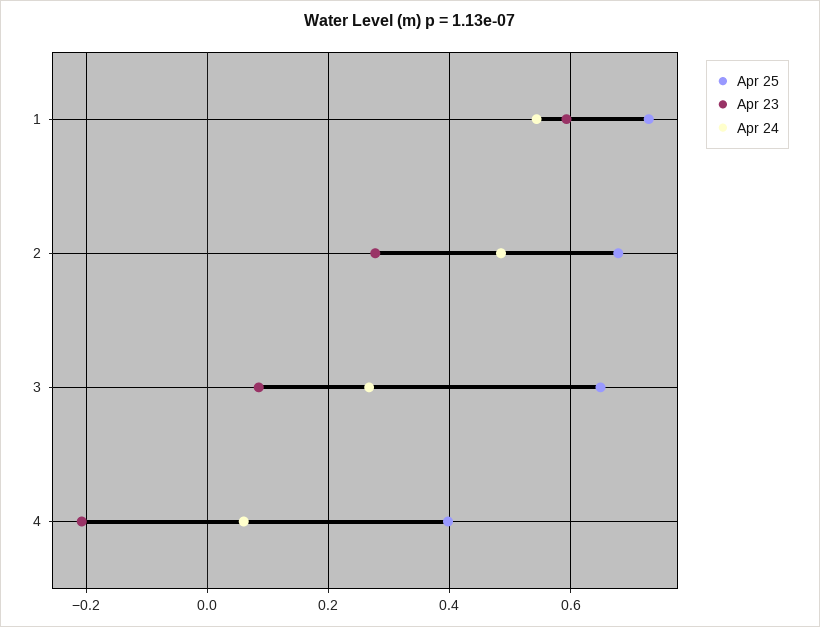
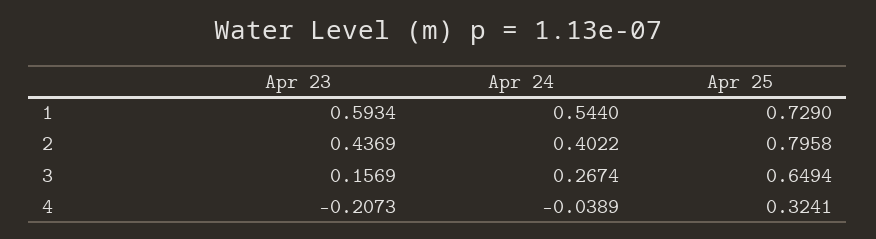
Apr 25, 2: 0.68 -> 0.7958
Apr 23, 2: 0.28 -> 0.4369
Apr 24, 2: 0.48 -> 0.4022
Apr 23, 3: 0.08 -> 0.1569
Apr 25, 4: 0.4 -> 0.3241
Apr 24, 4: 0.06 -> -0.0389

